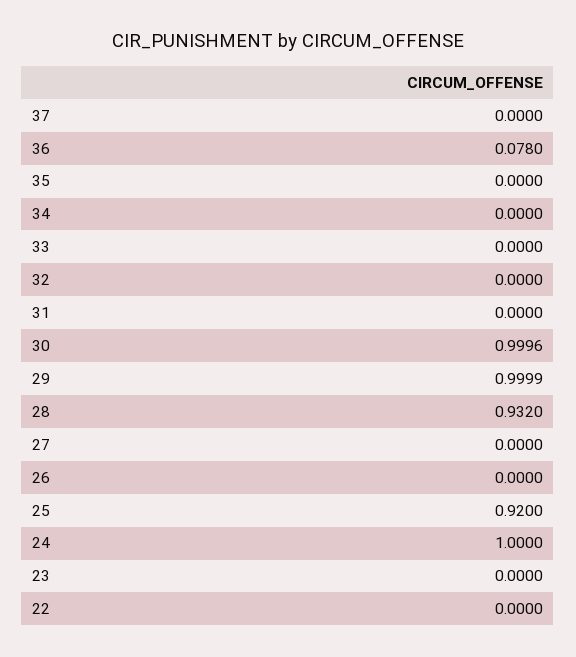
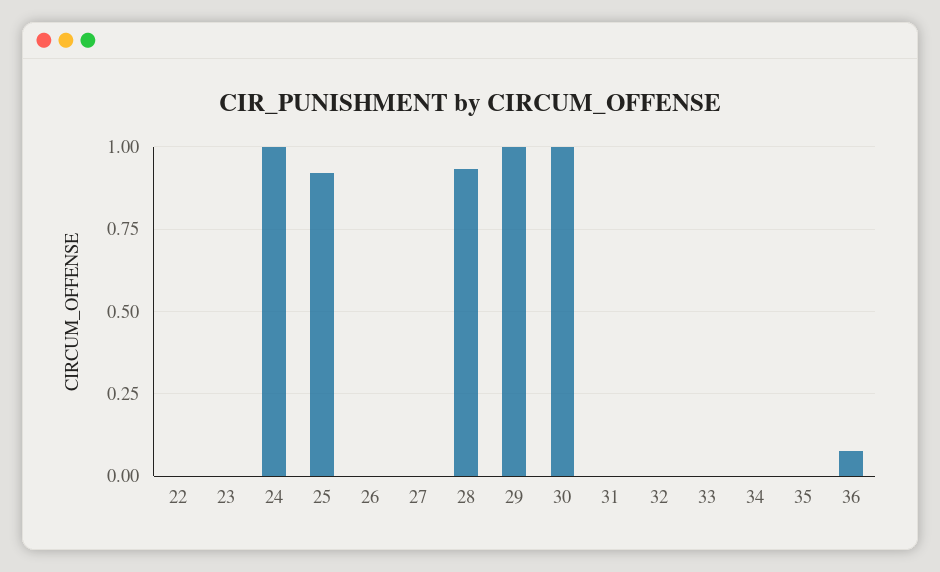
37: 0 -> none

